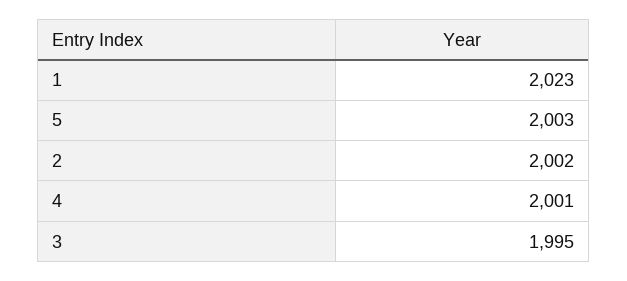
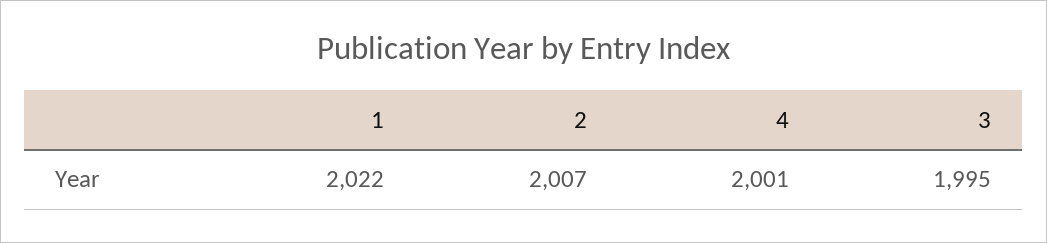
1: 2023 -> 2022
5: 2003 -> none
2: 2002 -> 2007

